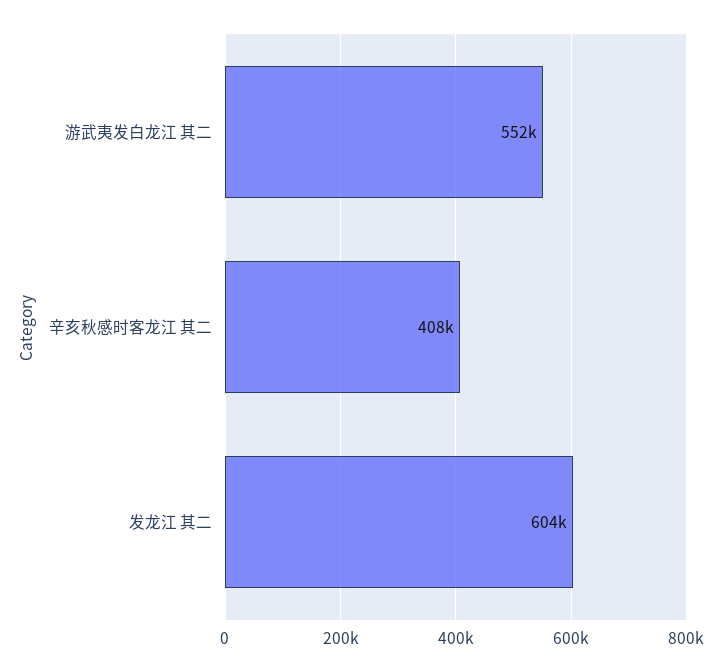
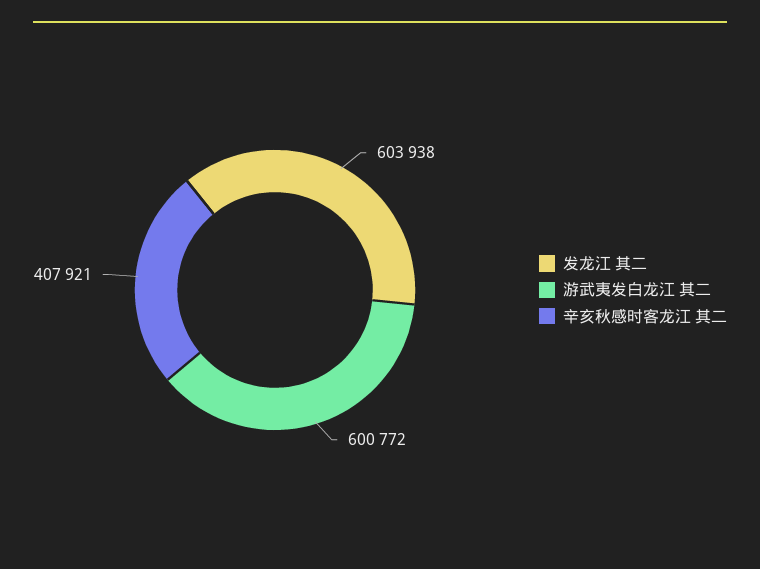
游武夷发白龙江 其二: 552000 -> 600772

